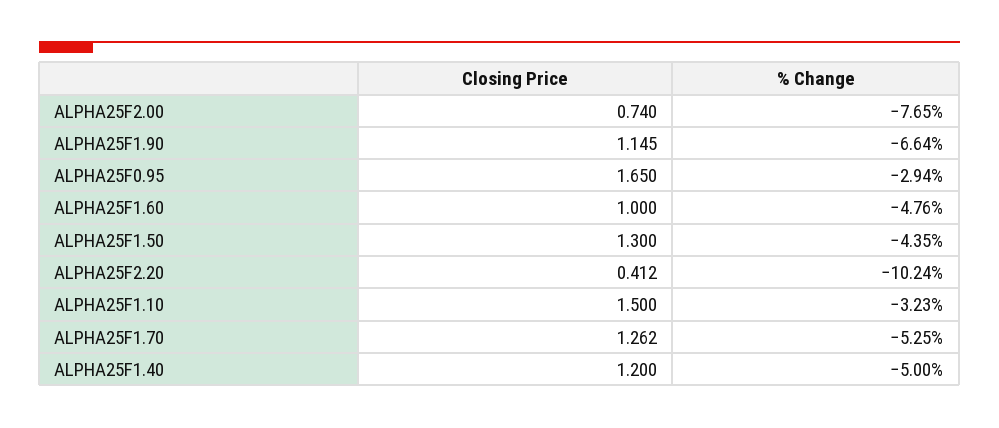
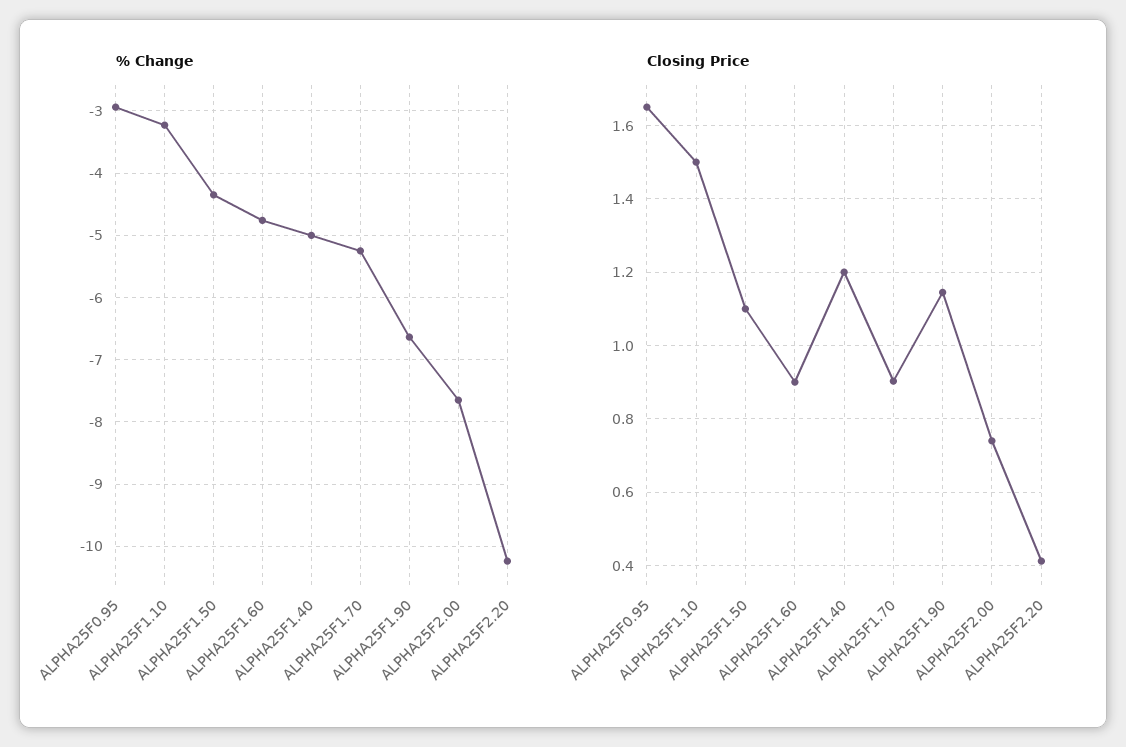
Closing Price, ALPHA25F1.60: 1 -> 0.9
Closing Price, ALPHA25F1.50: 1.3 -> 1.1
Closing Price, ALPHA25F1.70: 1.262 -> 0.9

